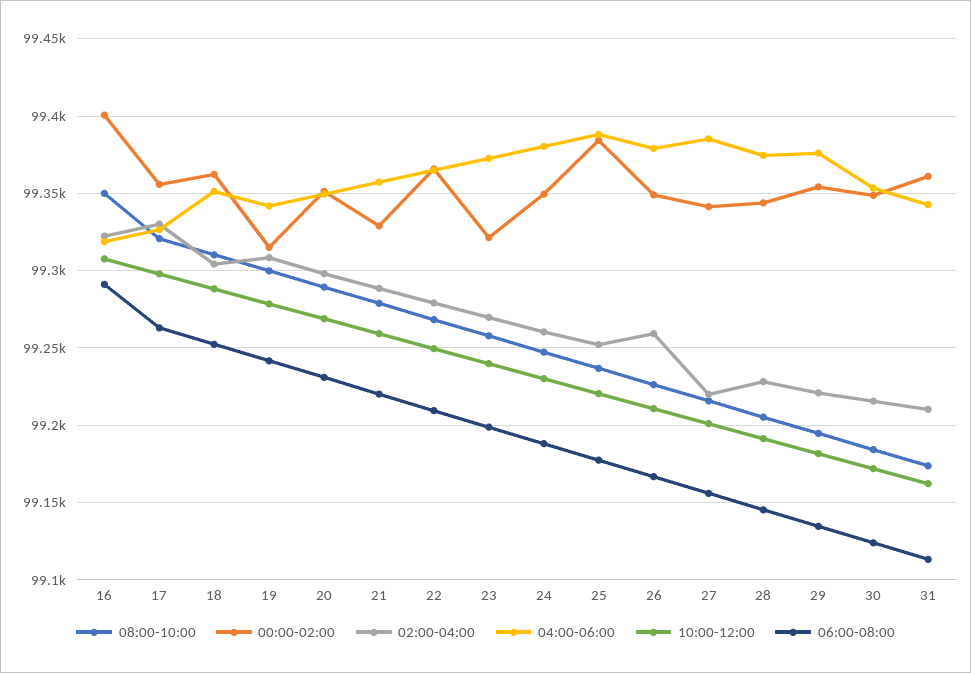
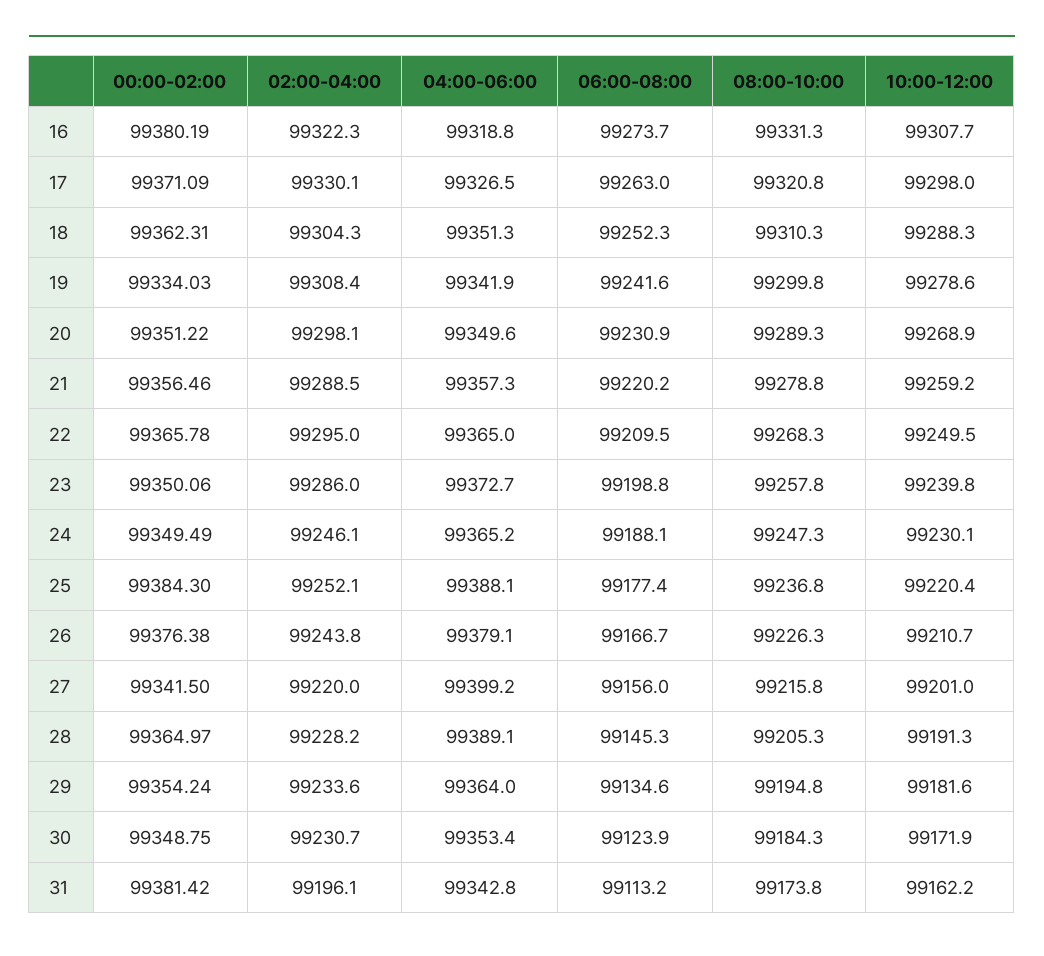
08:00-10:00, 16: 99350 -> 99331.3
00:00-02:00, 16: 99400 -> 99380.19
06:00-08:00, 16: 99290 -> 99273.7
00:00-02:00, 17: 99355 -> 99371.09
00:00-02:00, 19: 99315 -> 99334.03
00:00-02:00, 21: 99330 -> 99356.46
02:00-04:00, 22: 99280 -> 99295
00:00-02:00, 23: 99320 -> 99350.06
02:00-04:00, 23: 99270 -> 99286
02:00-04:00, 24: 99260 -> 99246.1
04:00-06:00, 24: 99380 -> 99365.2
00:00-02:00, 26: 99350 -> 99376.38
02:00-04:00, 26: 99260 -> 99243.8
04:00-06:00, 27: 99385 -> 99399.2
00:00-02:00, 28: 99345 -> 99364.97
04:00-06:00, 28: 99375 -> 99389.1
02:00-04:00, 29: 99220 -> 99233.6
04:00-06:00, 29: 99375 -> 99364
02:00-04:00, 30: 99215 -> 99230.7
00:00-02:00, 31: 99360 -> 99381.42
02:00-04:00, 31: 99210 -> 99196.1

